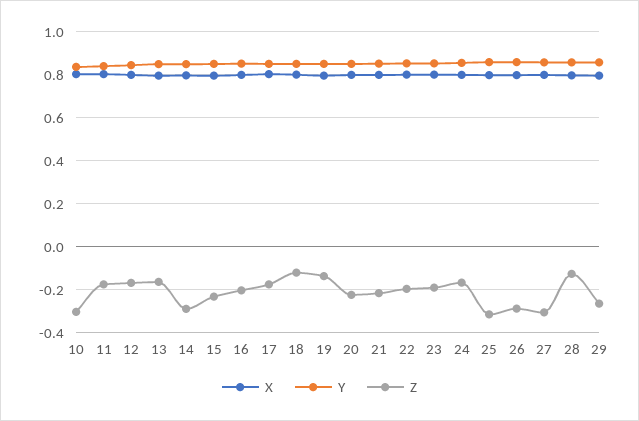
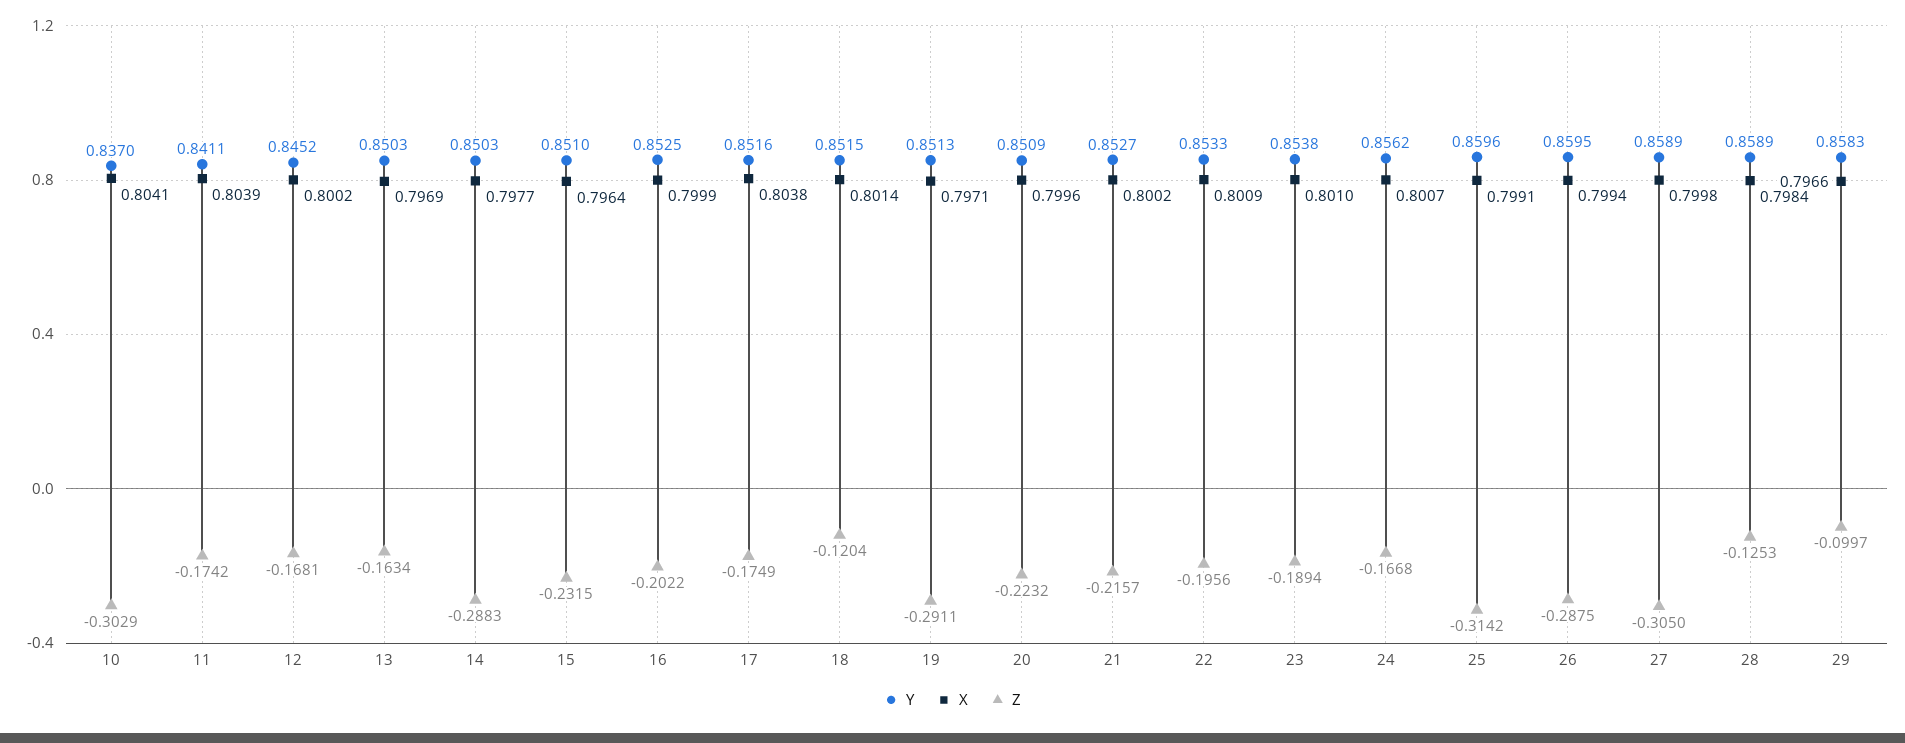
Z, 19: -0.15 -> -0.2911
Z, 29: -0.25 -> -0.0997

